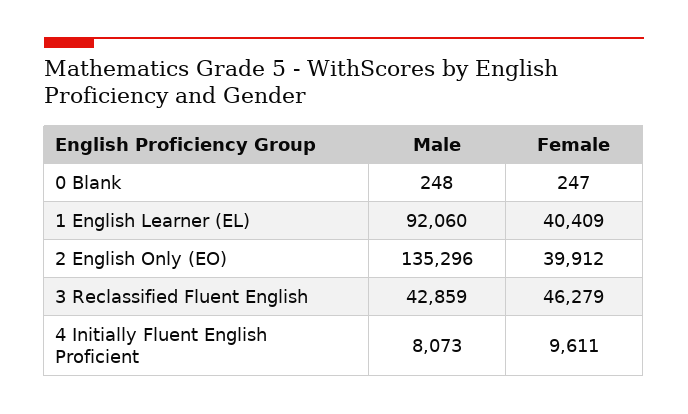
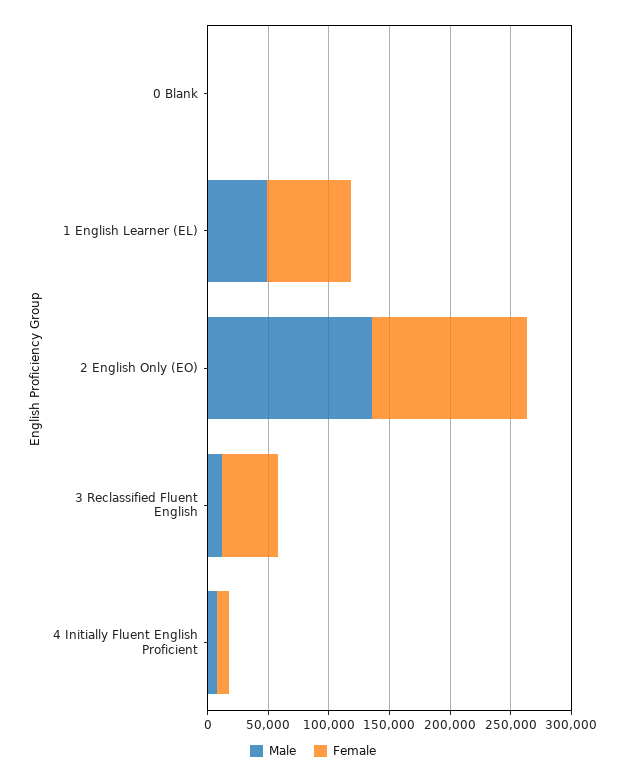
Male, 1 English Learner (EL): 92060 -> 50000
Female, 1 English Learner (EL): 40409 -> 70000
Female, 2 English Only (EO): 39912 -> 130000
Male, 3 Reclassified Fluent English: 42859 -> 10000

